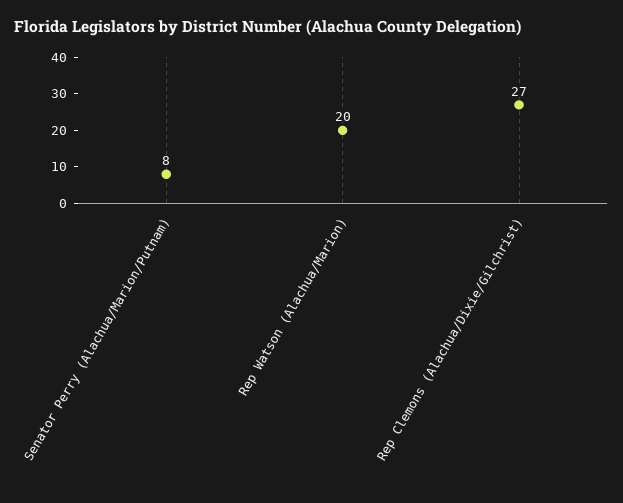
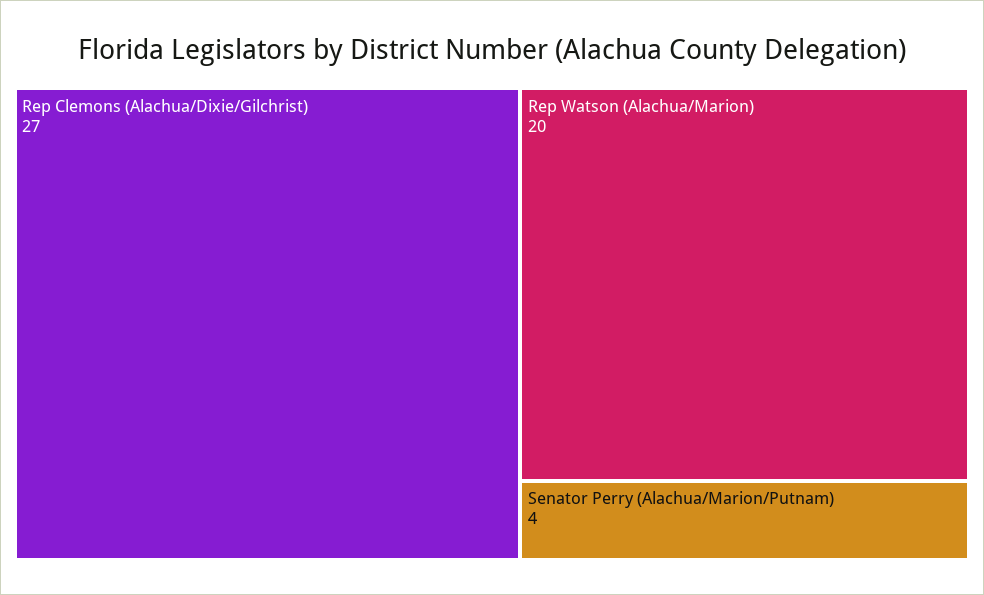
Senator Perry (Alachua/Marion/Putnam): 8 -> 4

